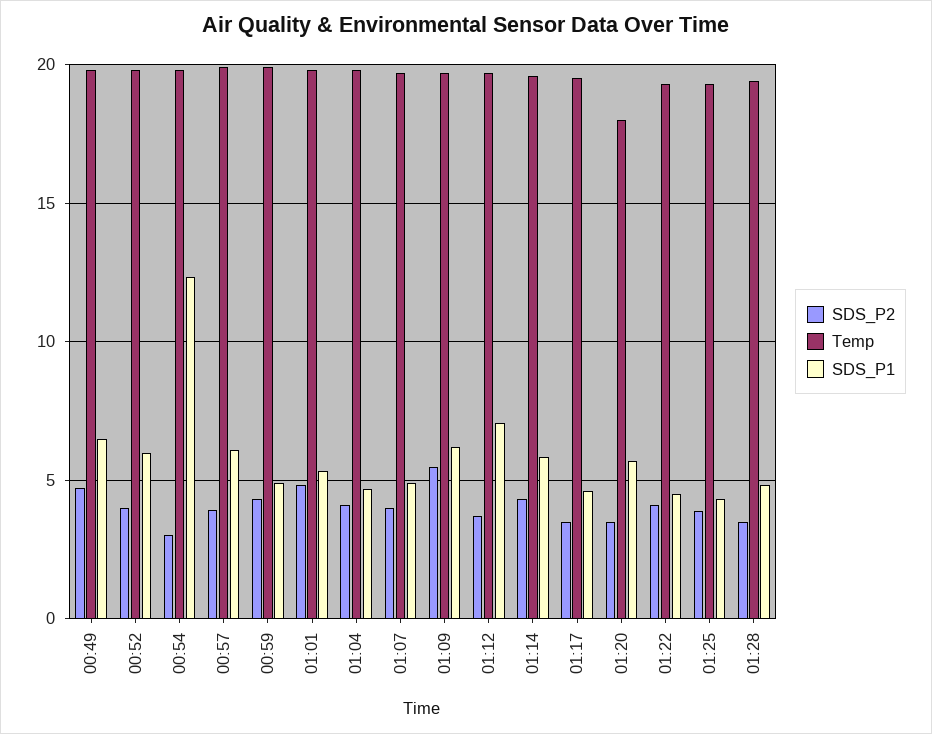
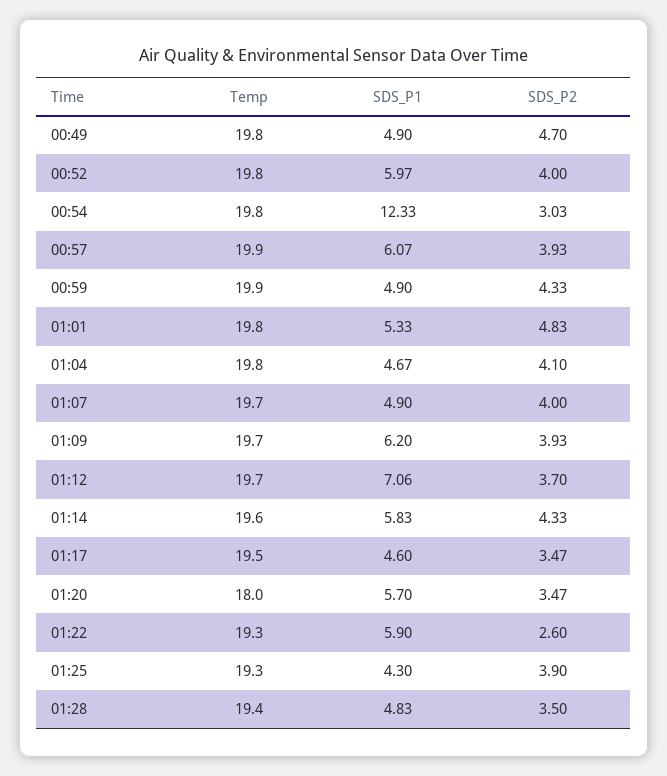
SDS_P1, 00:49: 6.5 -> 4.9
SDS_P2, 01:09: 5.5 -> 3.93
SDS_P2, 01:22: 4 -> 2.6
SDS_P1, 01:22: 4.5 -> 5.9

